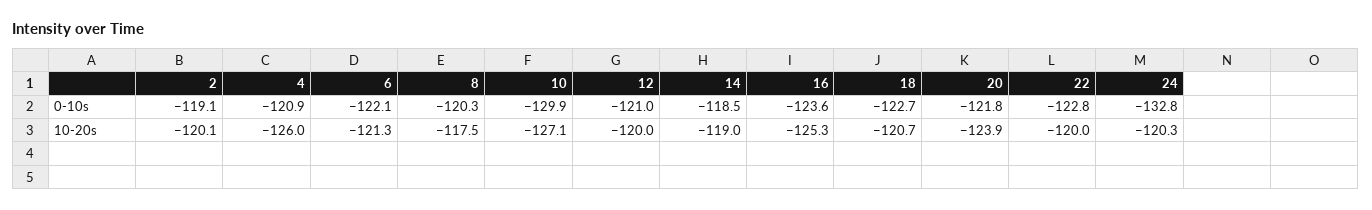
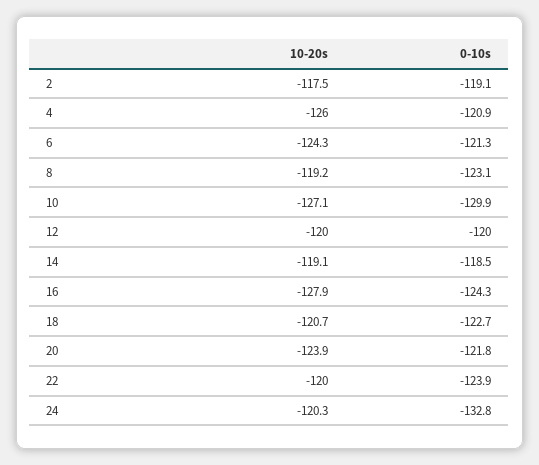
6, 0-10s: -122.1 -> -121.3
8, 0-10s: -120.3 -> -123.1
12, 0-10s: -121 -> -120
16, 0-10s: -123.6 -> -124.3
22, 0-10s: -122.8 -> -123.9
2, 10-20s: -120.1 -> -117.5
6, 10-20s: -121.3 -> -124.3
8, 10-20s: -117.5 -> -119.2
14, 10-20s: -119 -> -119.1
16, 10-20s: -125.3 -> -127.9

